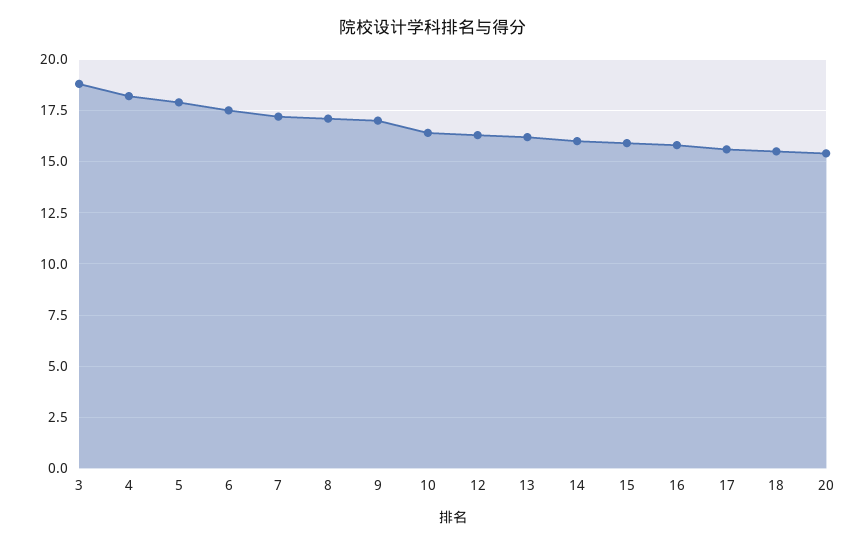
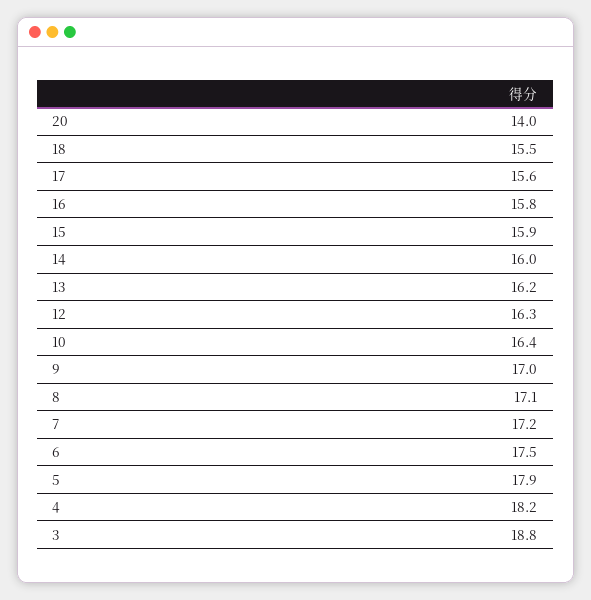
20: 15.5 -> 14

